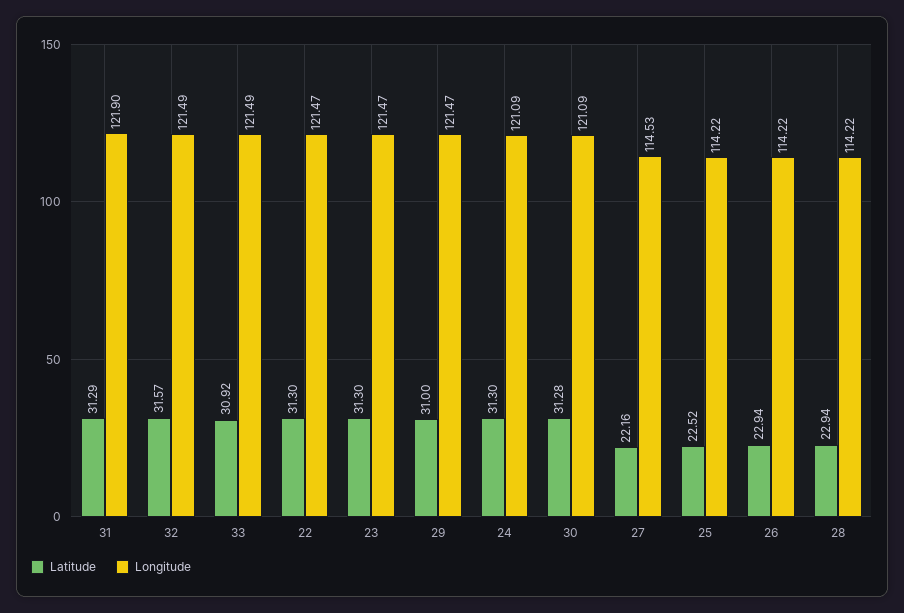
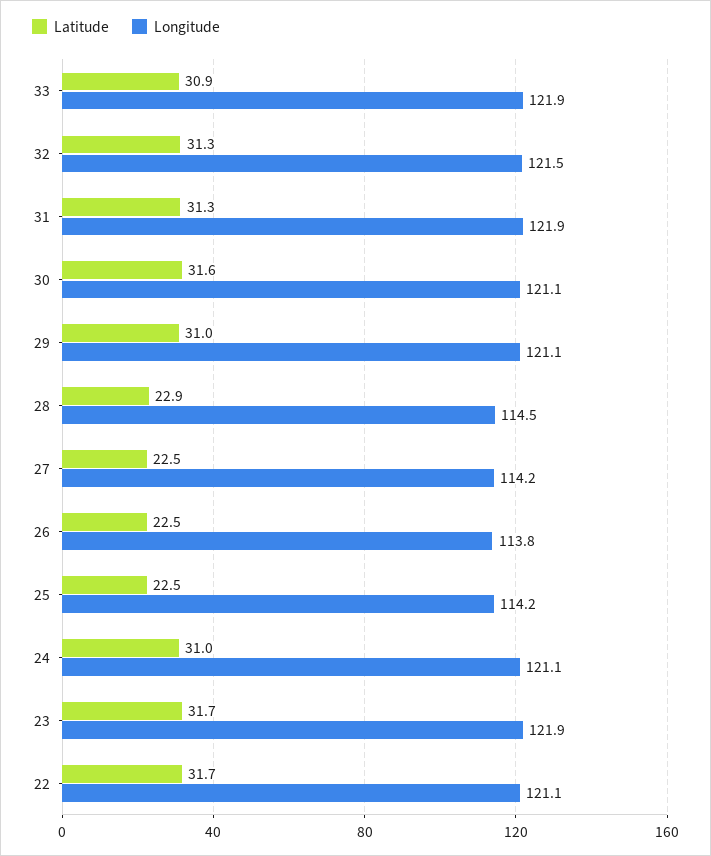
Latitude, 32: 31.57 -> 31.3
Longitude, 33: 121.49 -> 121.9
Latitude, 22: 31.3 -> 31.7
Longitude, 22: 121.47 -> 121.1
Latitude, 23: 31.3 -> 31.7
Longitude, 23: 121.47 -> 121.9
Longitude, 29: 121.47 -> 121.1
Latitude, 24: 31.3 -> 31
Latitude, 30: 31.28 -> 31.6
Latitude, 27: 22.16 -> 22.5
Longitude, 27: 114.53 -> 114.2
Latitude, 26: 22.94 -> 22.5
Longitude, 26: 114.22 -> 113.8
Longitude, 28: 114.22 -> 114.5

